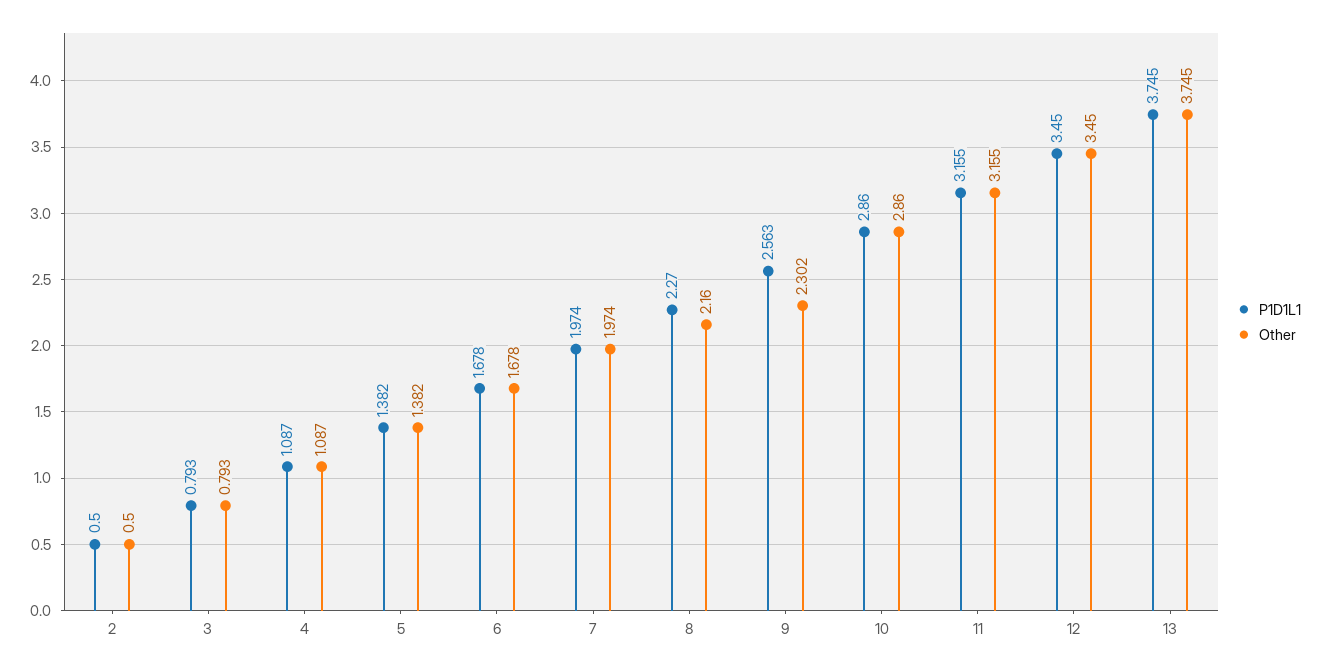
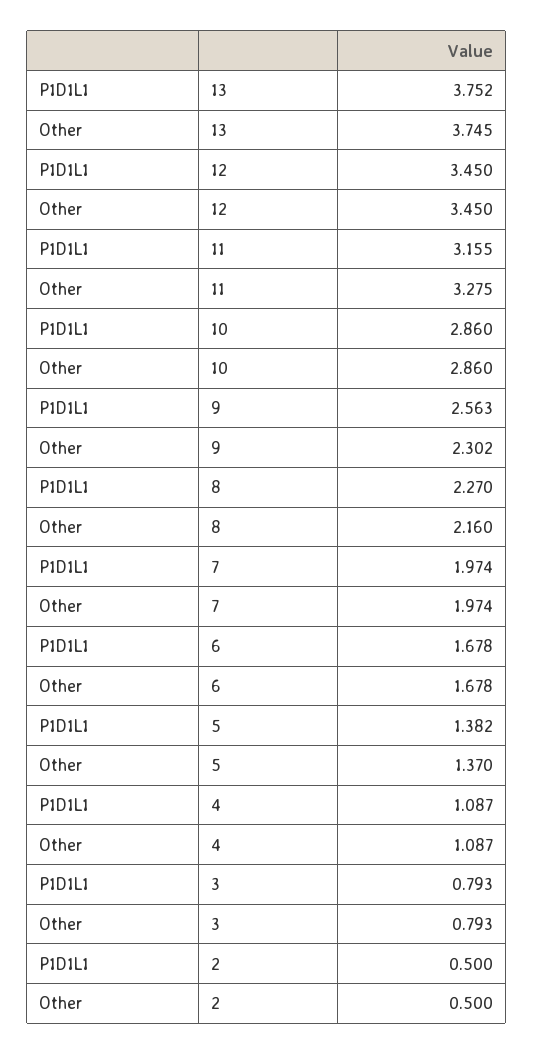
Other, 5: 1.382 -> 1.37
Other, 11: 3.155 -> 3.275
P1D1L1, 13: 3.745 -> 3.752

